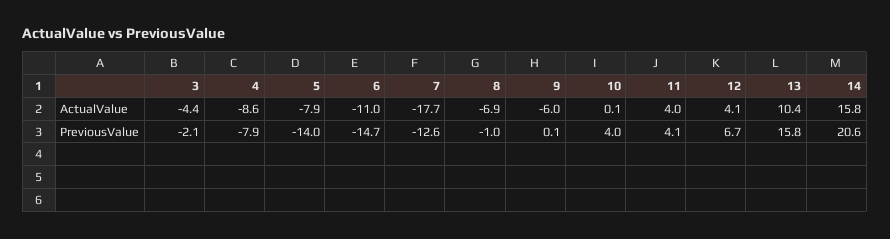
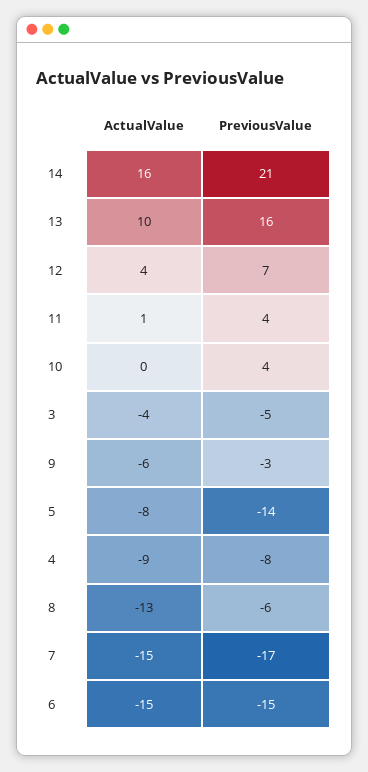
6, ActualValue: -11 -> -15
7, ActualValue: -17.7 -> -15
8, ActualValue: -6.9 -> -13
11, ActualValue: 4 -> 1
3, PreviousValue: -2.1 -> -5
7, PreviousValue: -12.6 -> -17
8, PreviousValue: -1 -> -6
9, PreviousValue: 0.1 -> -3

